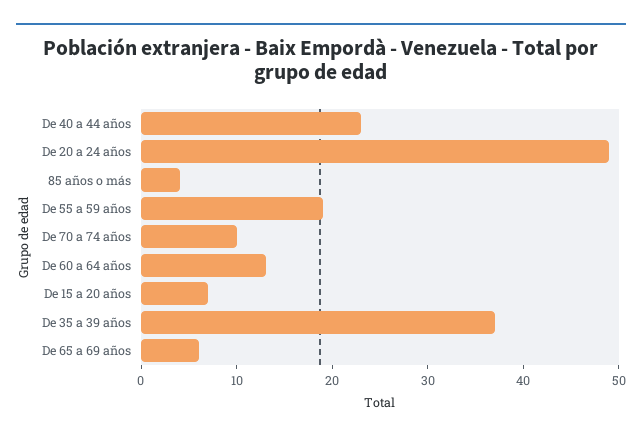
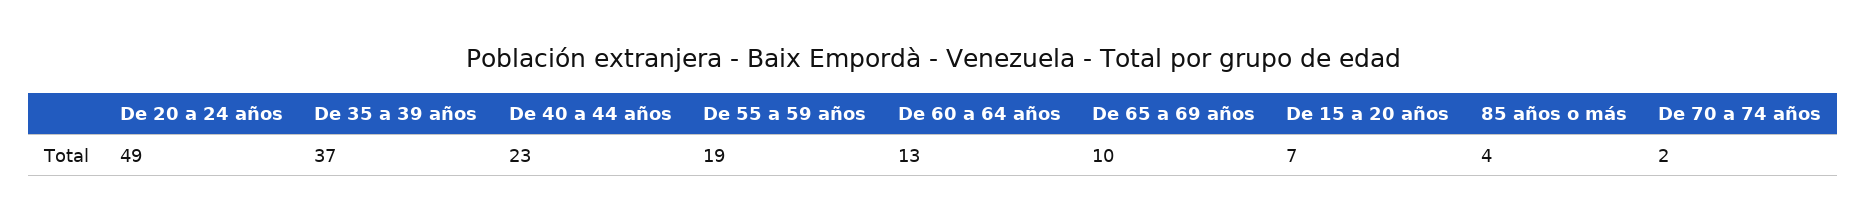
De 70 a 74 años: 10 -> 2
De 65 a 69 años: 6 -> 10

